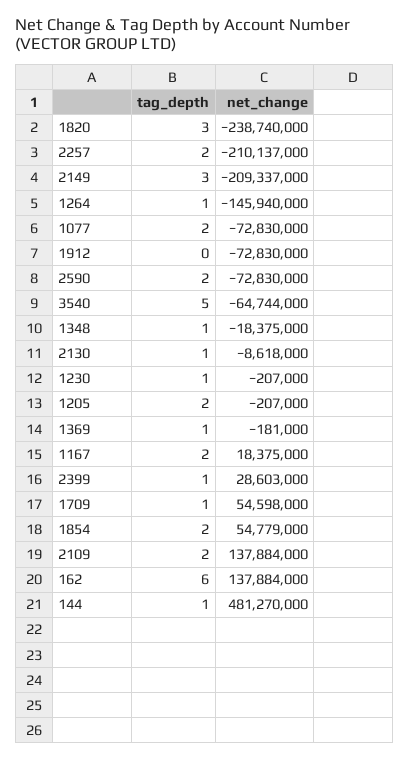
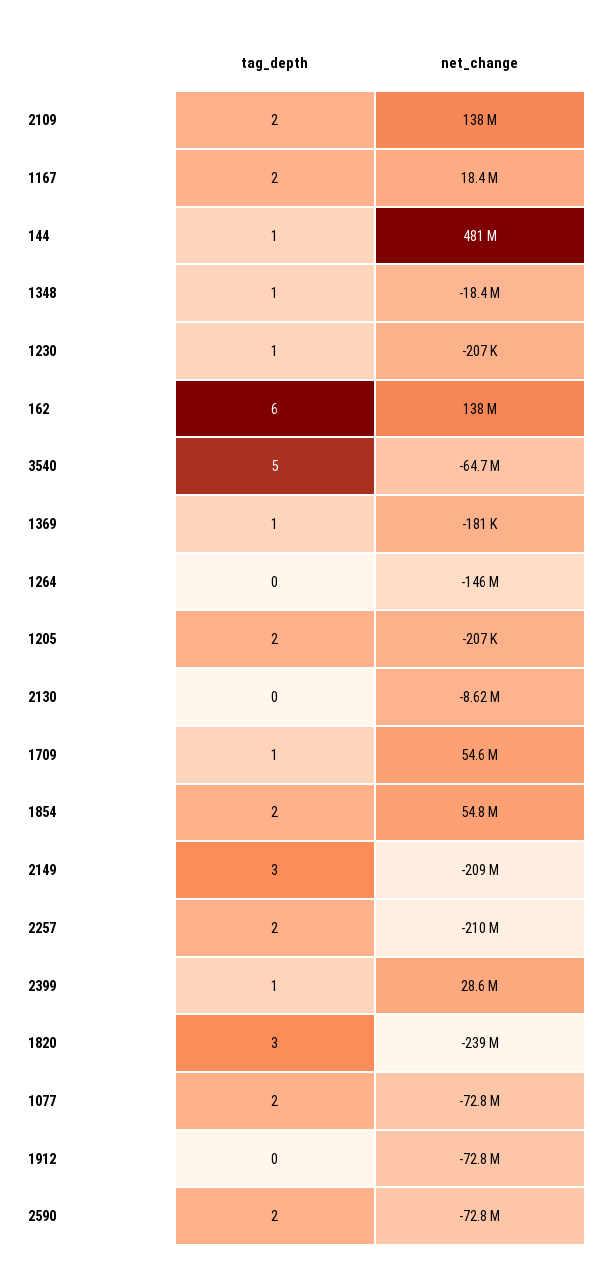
tag_depth, 1264: 1 -> 0
tag_depth, 2130: 1 -> 0

